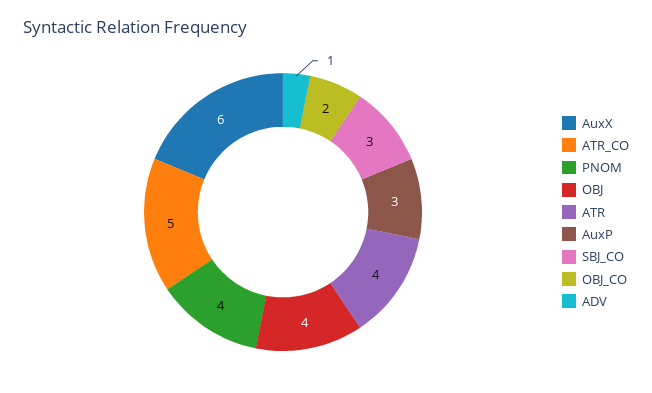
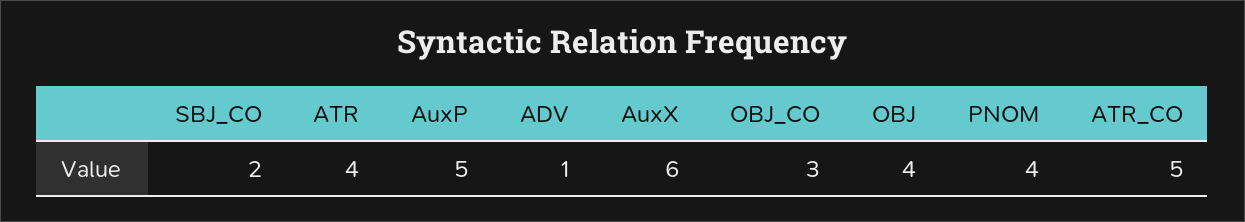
AuxP: 3 -> 5
SBJ_CO: 3 -> 2
OBJ_CO: 2 -> 3

